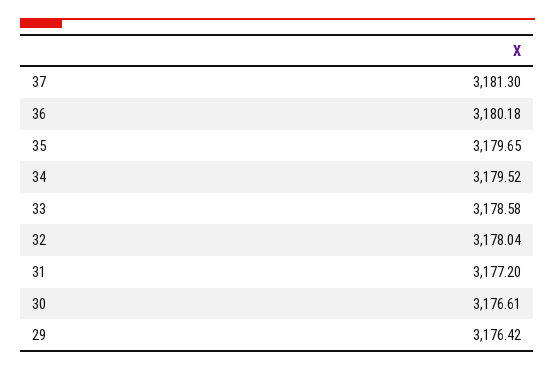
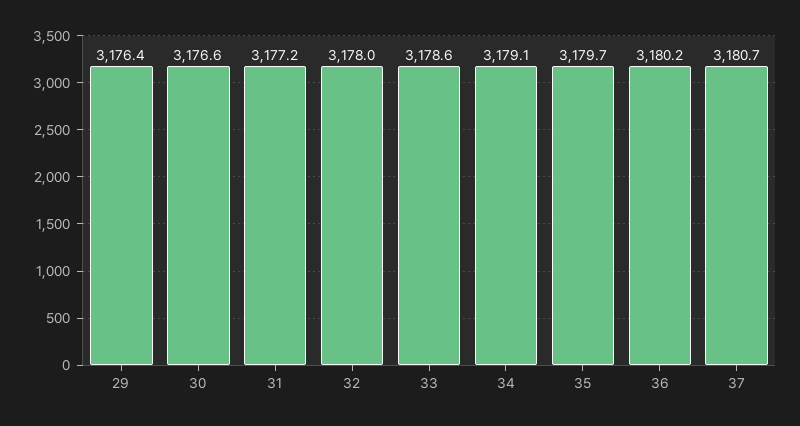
37: 3181.3 -> 3180.7
34: 3179.52 -> 3179.1

